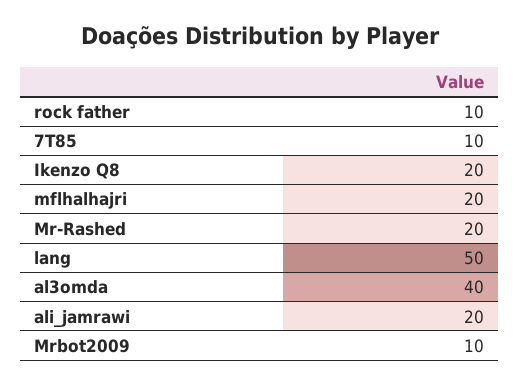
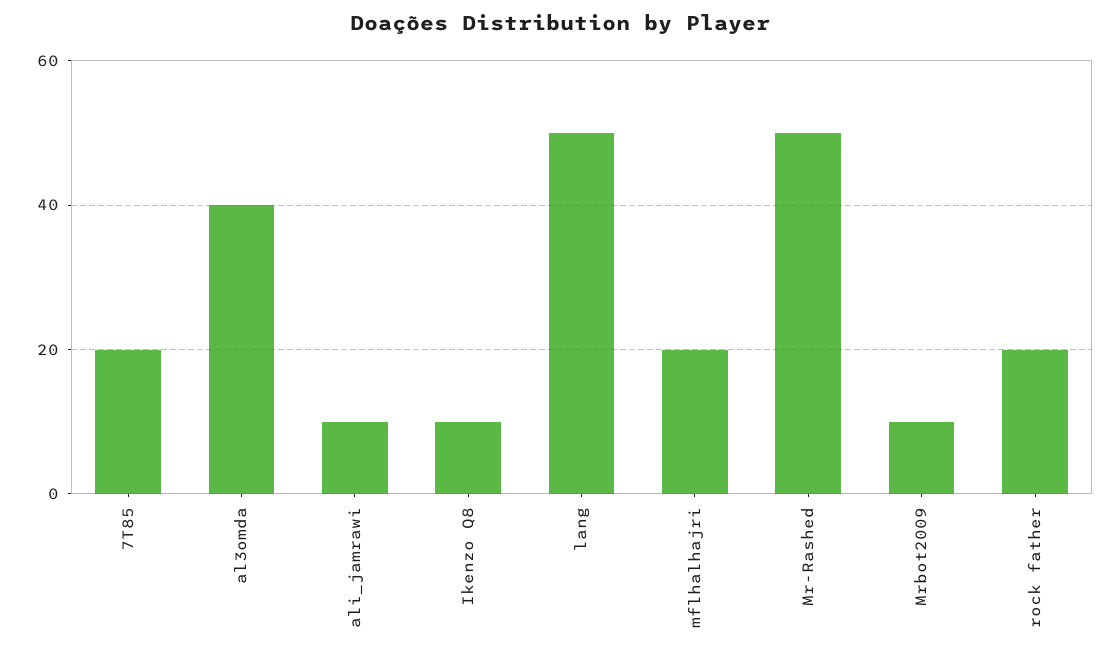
rock father: 10 -> 20
7T85: 10 -> 20
Ikenzo Q8: 20 -> 10
Mr-Rashed: 20 -> 50
ali_jamrawi: 20 -> 10

